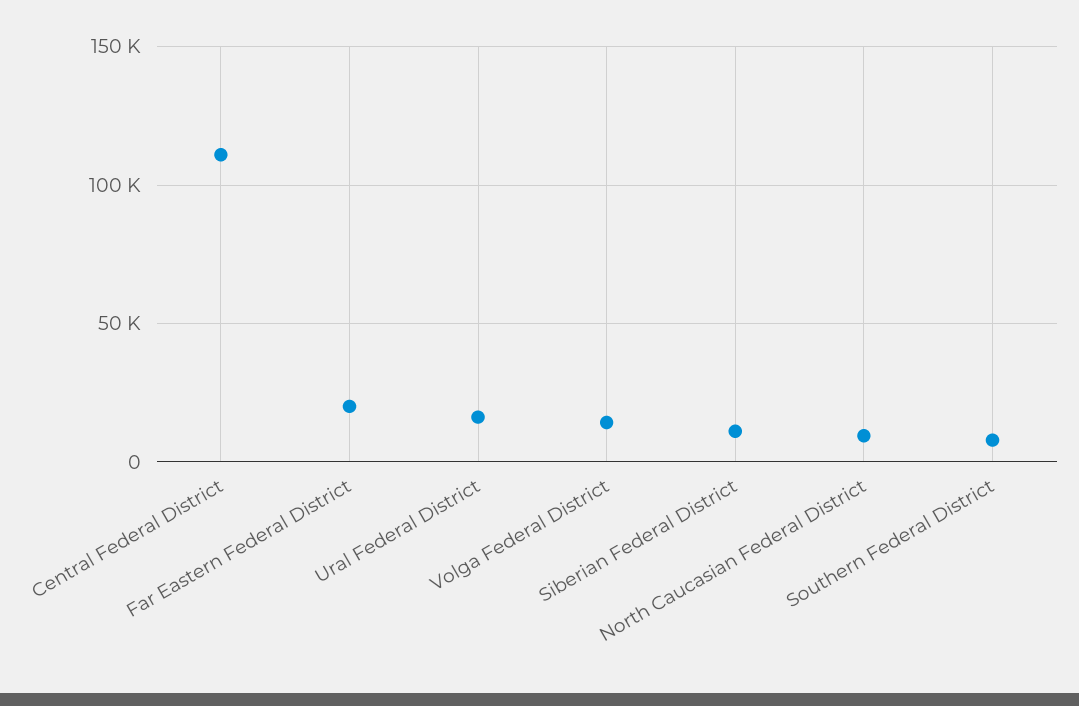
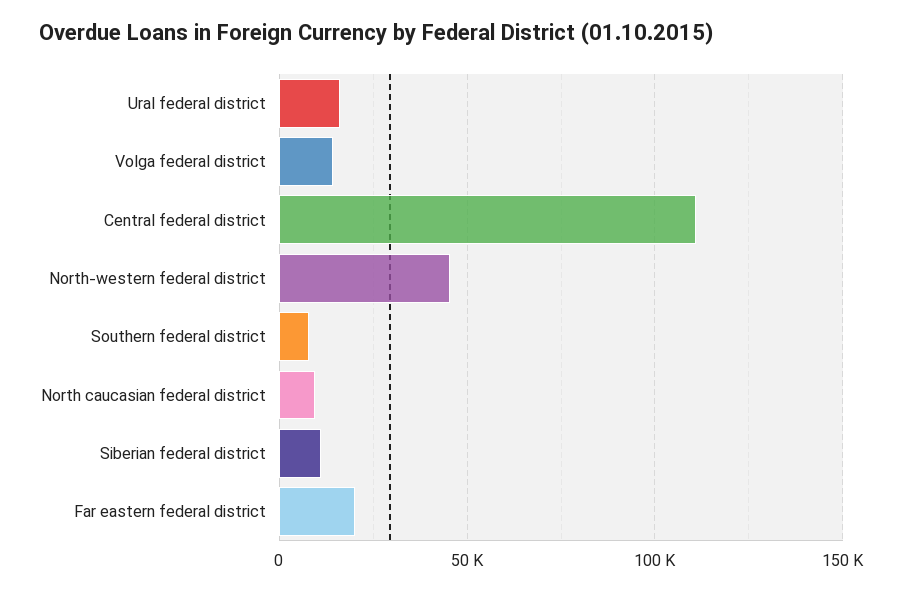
North-western federal district: none -> 45000

